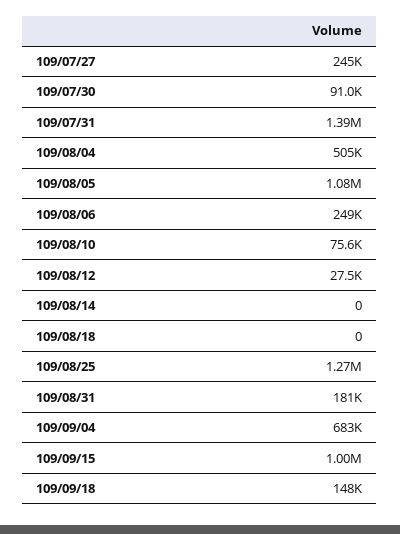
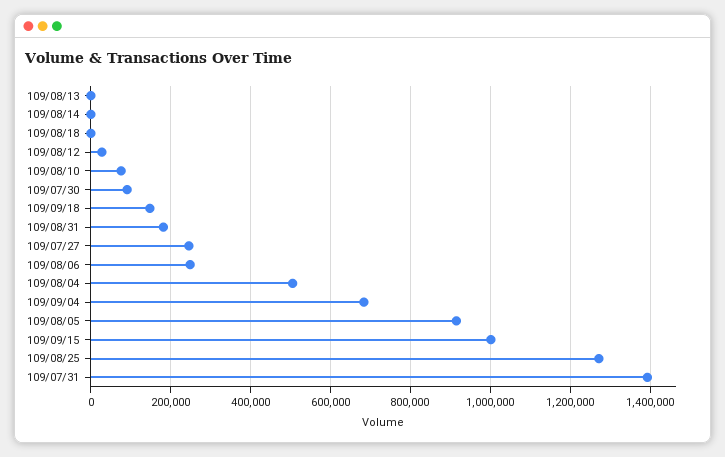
109/08/05: 1080000 -> 920000
109/08/13: none -> 0

